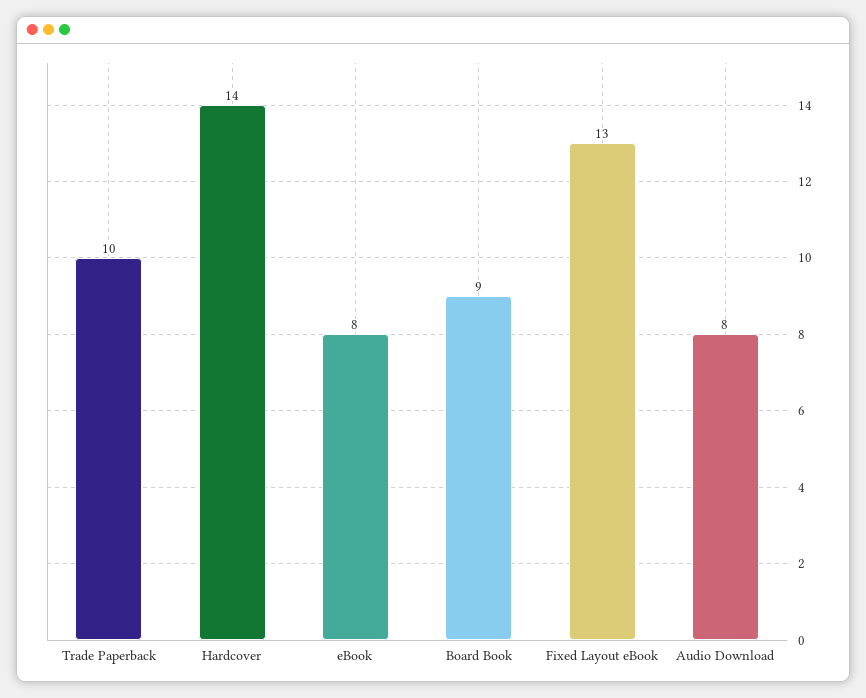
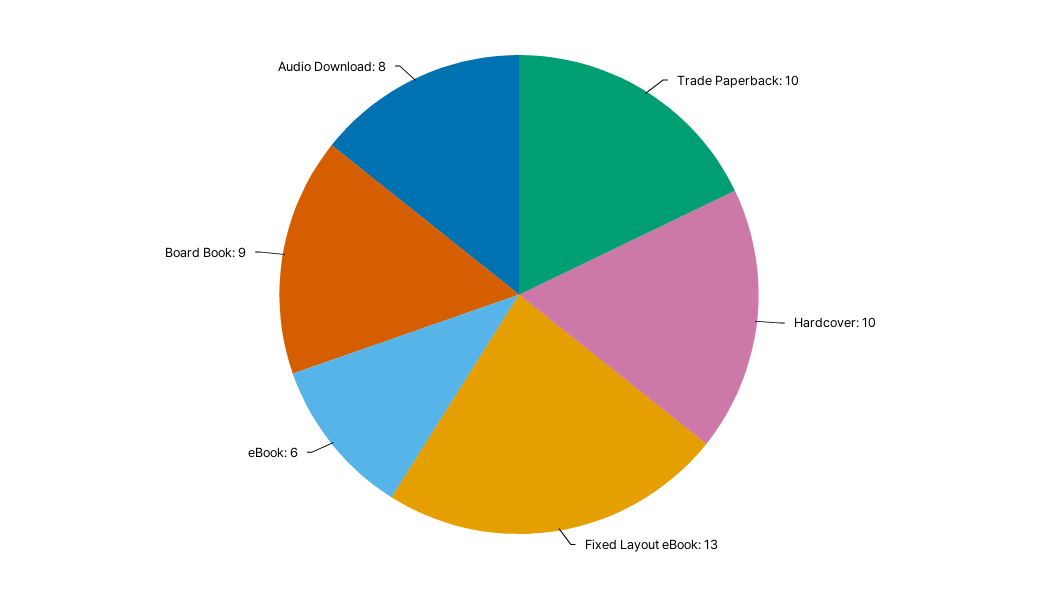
Hardcover: 14 -> 10
eBook: 8 -> 6

